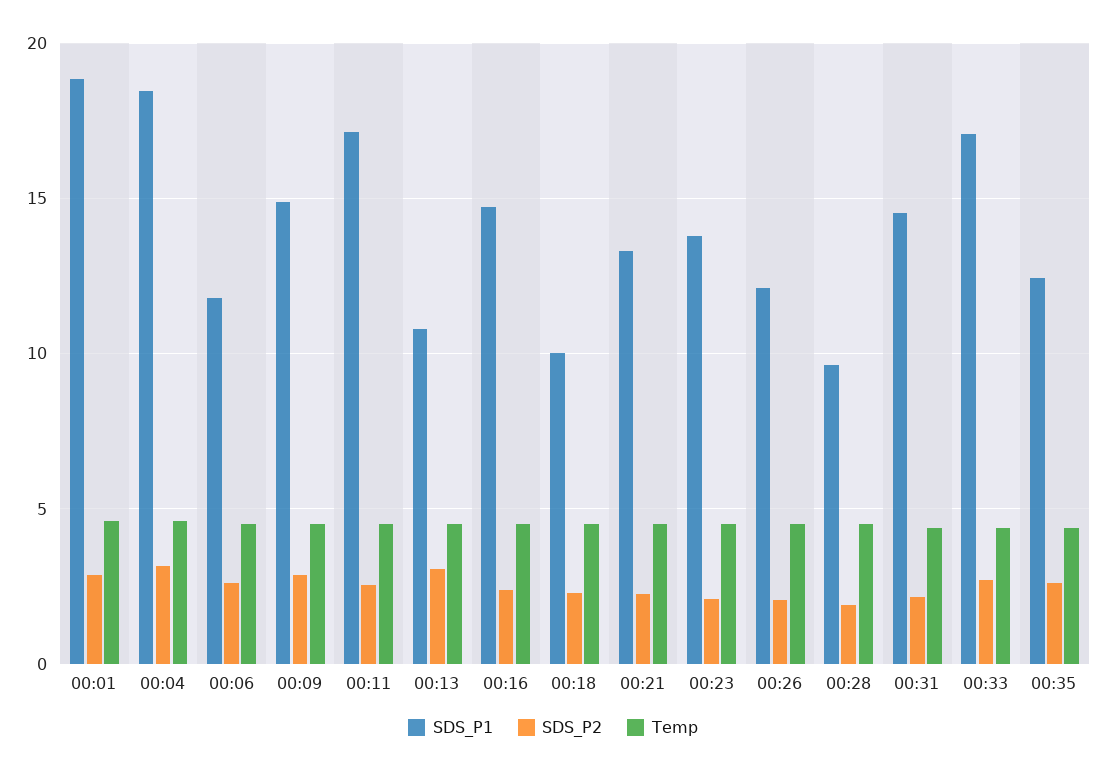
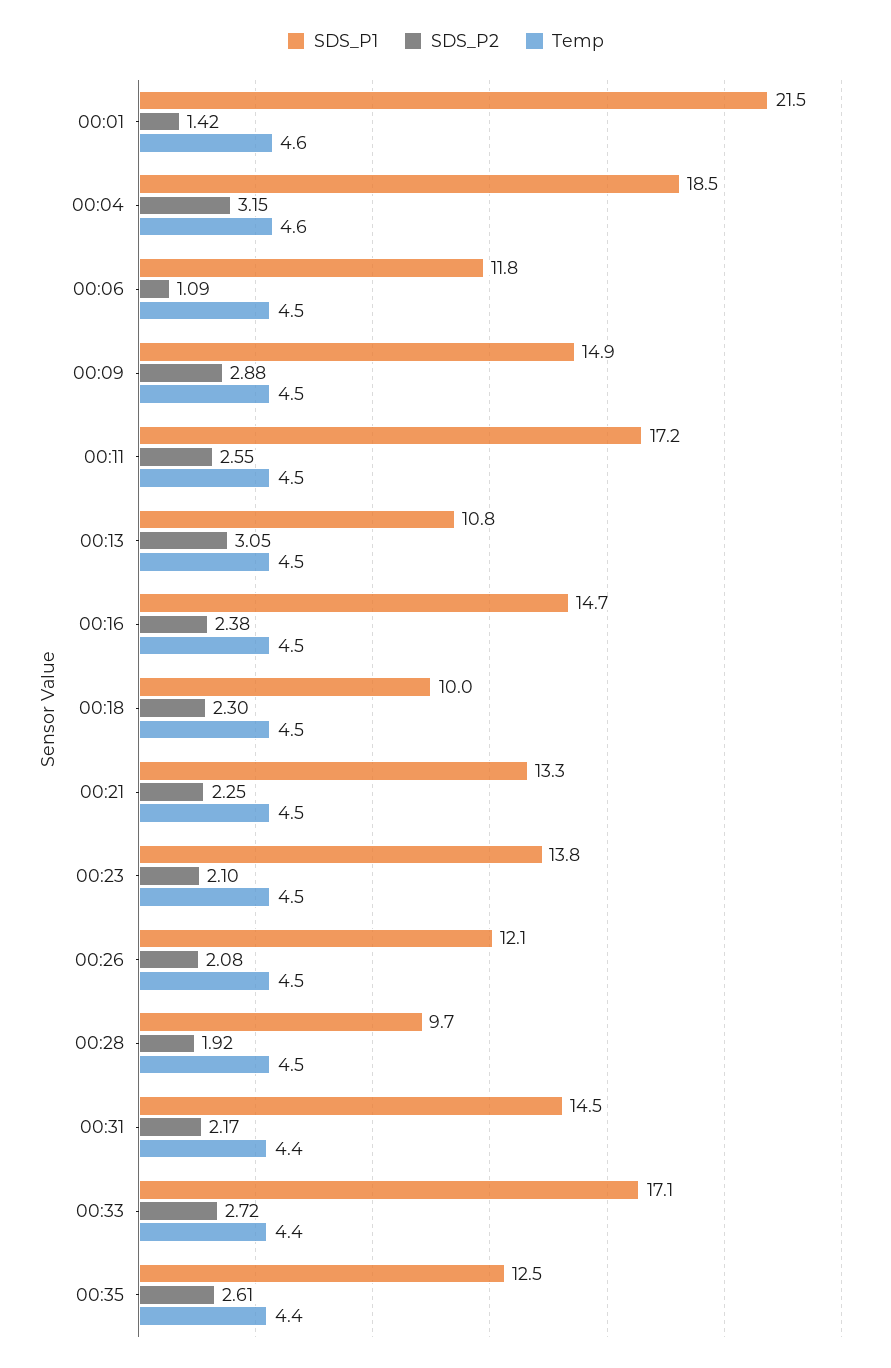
SDS_P1, 00:01: 19 -> 21.5
SDS_P2, 00:01: 3 -> 1.42
SDS_P2, 00:06: 2.5 -> 1.09

